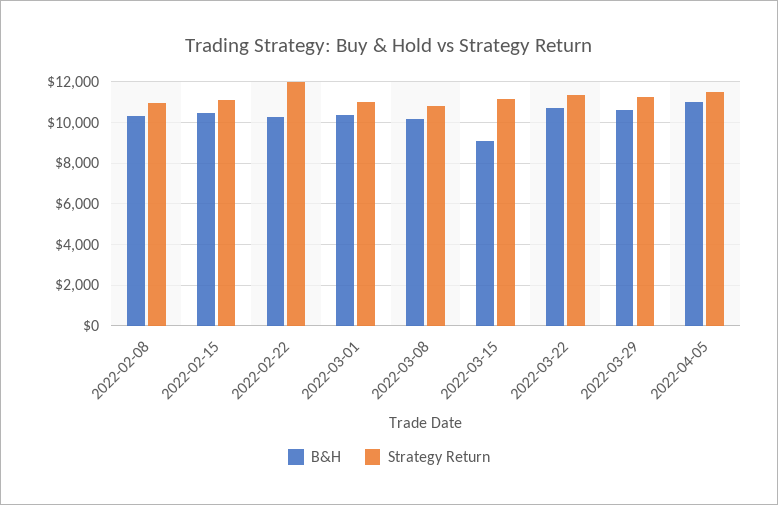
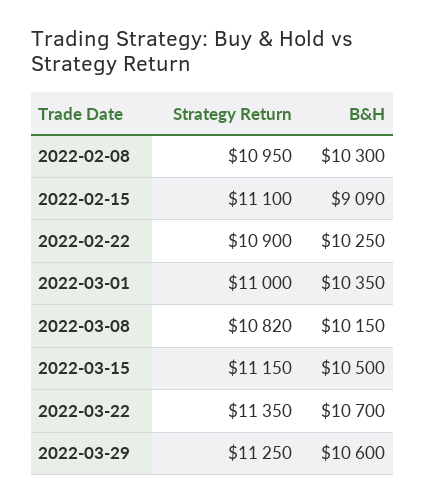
B&H, 2022-02-15: 10500 -> 9090
Strategy Return, 2022-02-22: 12000 -> 10900
B&H, 2022-03-15: 9000 -> 10500
B&H, 2022-04-05: 11000 -> none
Strategy Return, 2022-04-05: 11500 -> none

